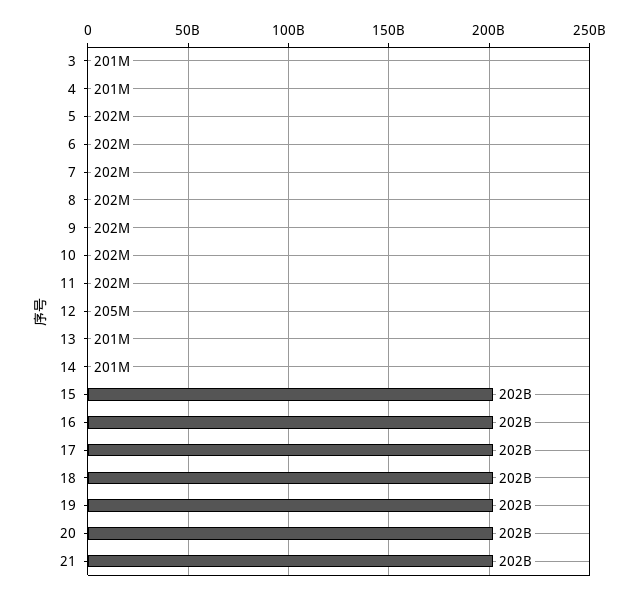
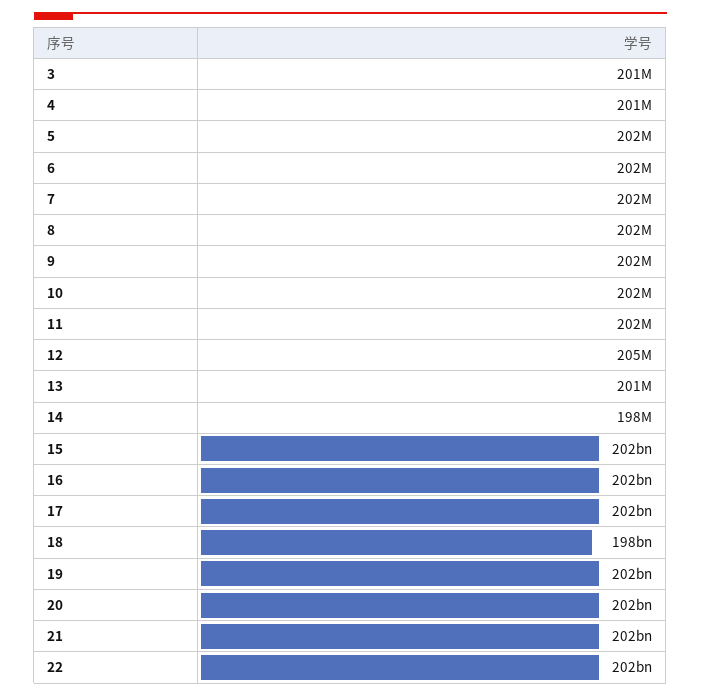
14: 201000000 -> 198000000
18: 202000000000 -> 198000000000
22: none -> 202000000000

